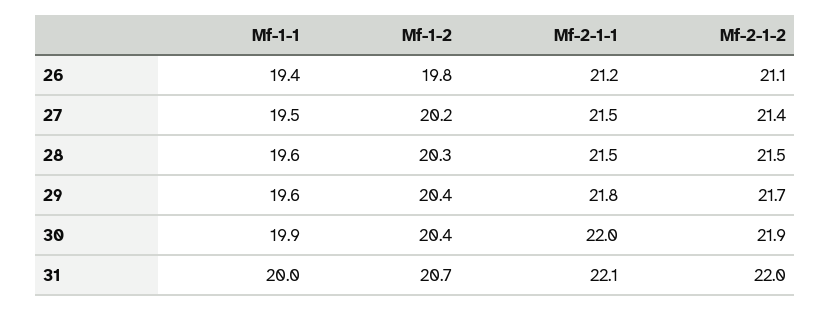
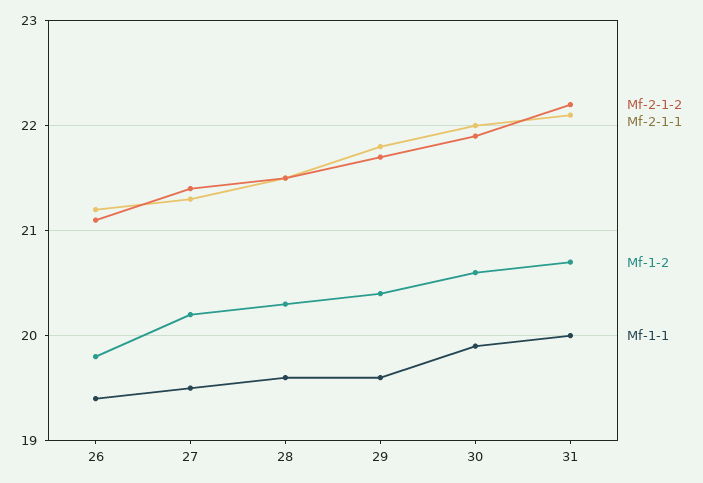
Mf-2-1-1, 27: 21.5 -> 21.3
Mf-1-2, 30: 20.4 -> 20.6
Mf-2-1-2, 31: 22 -> 22.2

